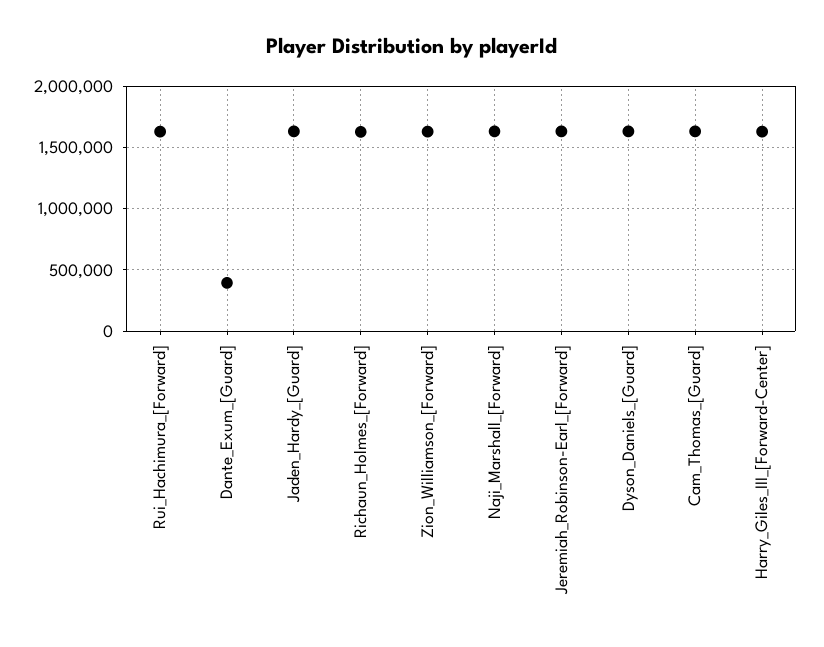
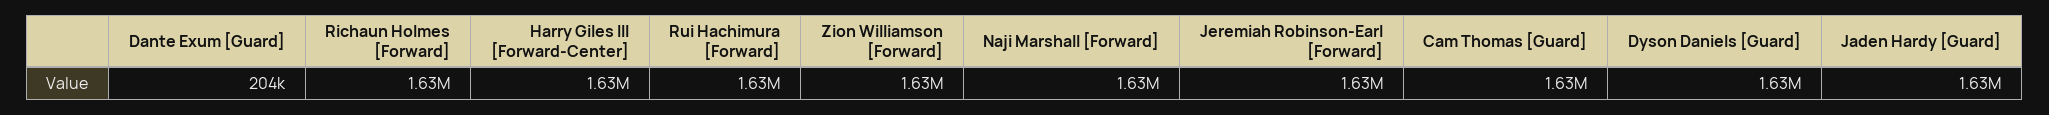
Dante_Exum_[Guard]: 400000 -> 204000

